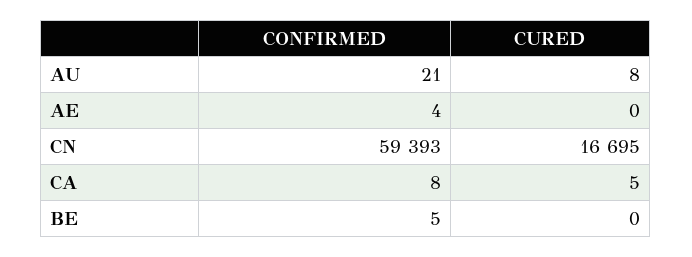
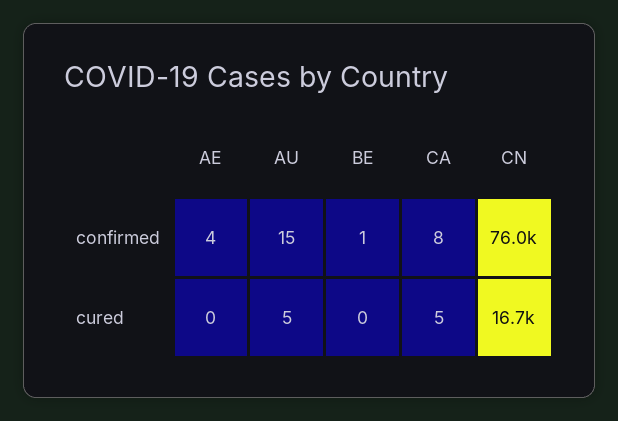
CONFIRMED, AU: 21 -> 15
CURED, AU: 8 -> 5
CONFIRMED, CN: 59393 -> 76000
CONFIRMED, BE: 5 -> 1

